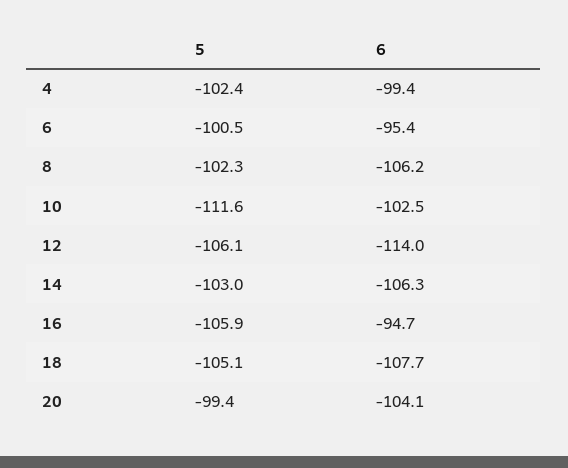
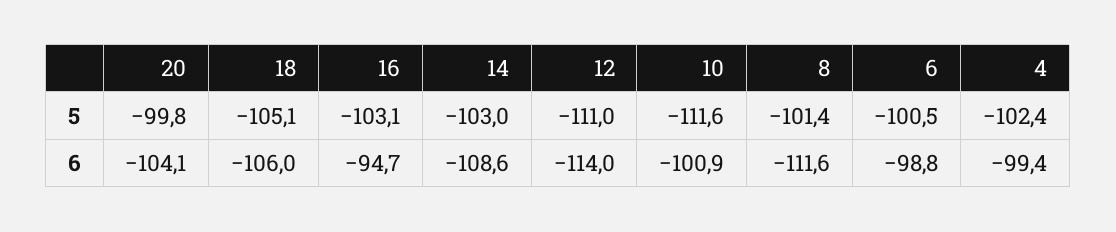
6, 6: -95.4 -> -98.8
5, 8: -102.3 -> -101.4
6, 8: -106.2 -> -111.6
6, 10: -102.5 -> -100.9
5, 12: -106.1 -> -111
6, 14: -106.3 -> -108.6
5, 16: -105.9 -> -103.1
6, 18: -107.7 -> -106
5, 20: -99.4 -> -99.8

